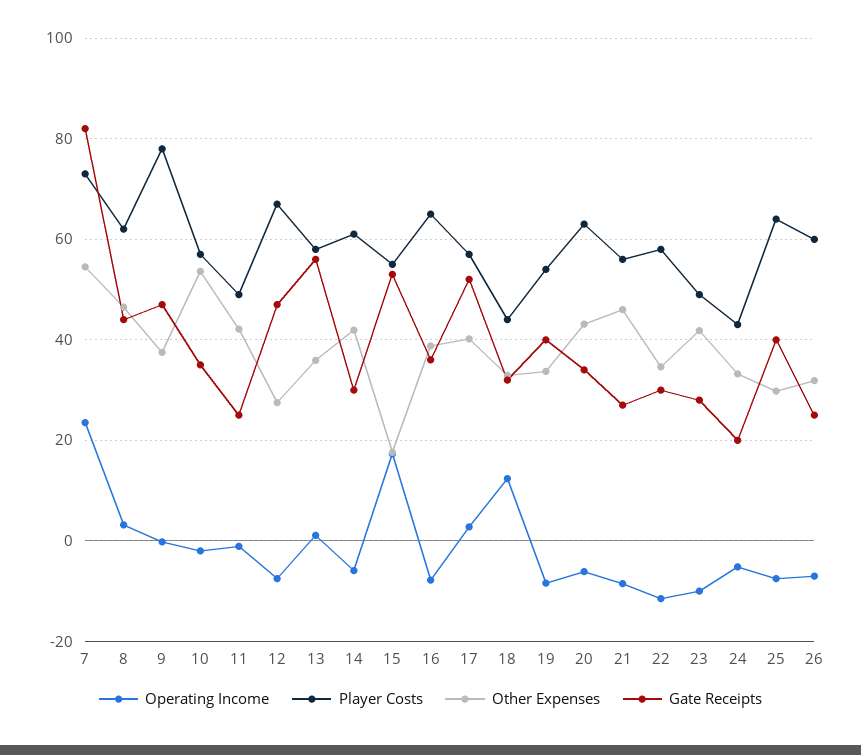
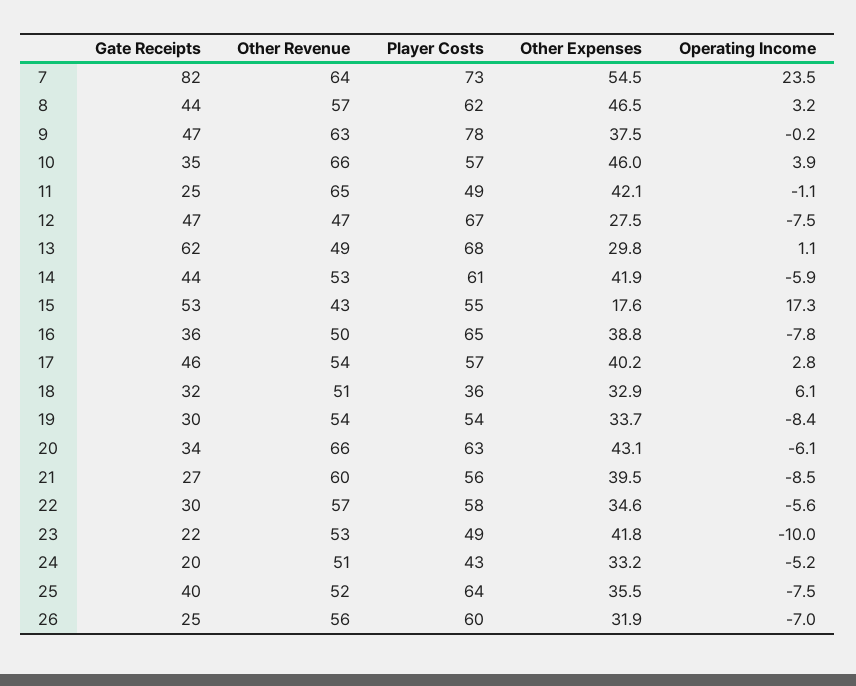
Operating Income, 10: -2 -> 3.9
Other Expenses, 10: 54 -> 46
Player Costs, 13: 58 -> 68
Other Expenses, 13: 36 -> 29.8
Gate Receipts, 13: 56 -> 62
Gate Receipts, 14: 30 -> 44
Gate Receipts, 17: 52 -> 46
Operating Income, 18: 12 -> 6.1
Player Costs, 18: 44 -> 36
Gate Receipts, 19: 40 -> 30
Other Expenses, 21: 46 -> 39.5
Operating Income, 22: -12 -> -5.6
Gate Receipts, 23: 28 -> 22
Other Expenses, 25: 30 -> 35.5
Other Revenue, 7: none -> 64
Other Revenue, 8: none -> 57
Other Revenue, 9: none -> 63
Other Revenue, 10: none -> 66
Other Revenue, 11: none -> 65
Other Revenue, 12: none -> 47
Other Revenue, 13: none -> 49
Other Revenue, 14: none -> 53
Other Revenue, 15: none -> 43
Other Revenue, 16: none -> 50
Other Revenue, 17: none -> 54
Other Revenue, 18: none -> 51
Other Revenue, 19: none -> 54
Other Revenue, 20: none -> 66
Other Revenue, 21: none -> 60
Other Revenue, 22: none -> 57
Other Revenue, 23: none -> 53
Other Revenue, 24: none -> 51
Other Revenue, 25: none -> 52
Other Revenue, 26: none -> 56

